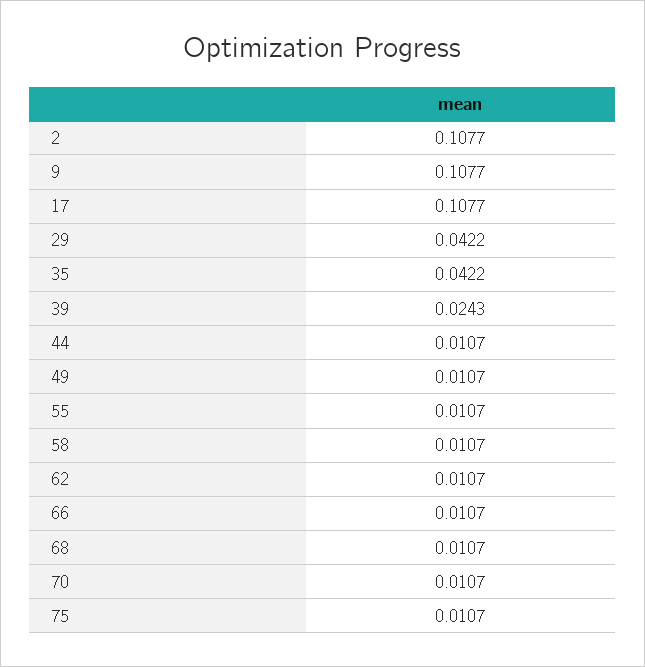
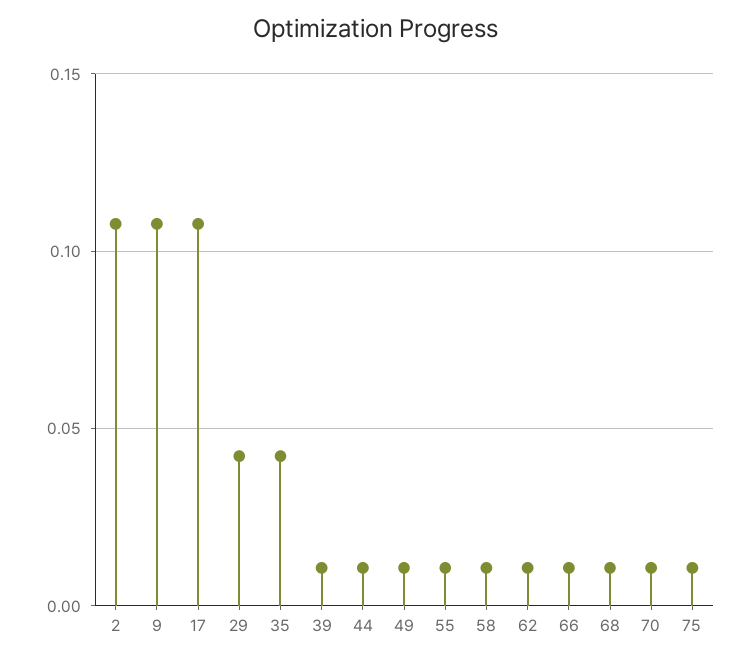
39: 0.0243 -> 0.01

